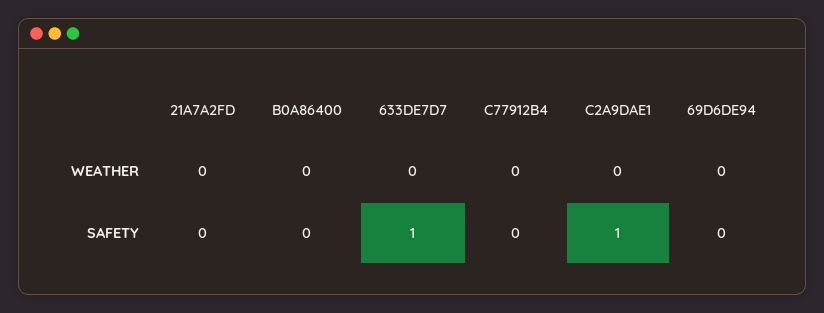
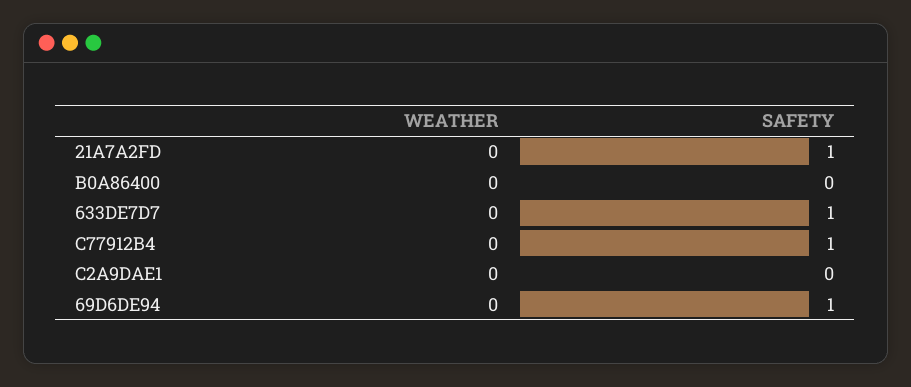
21A7A2FD, SAFETY: 0 -> 1
C77912B4, SAFETY: 0 -> 1
C2A9DAE1, SAFETY: 1 -> 0
69D6DE94, SAFETY: 0 -> 1

